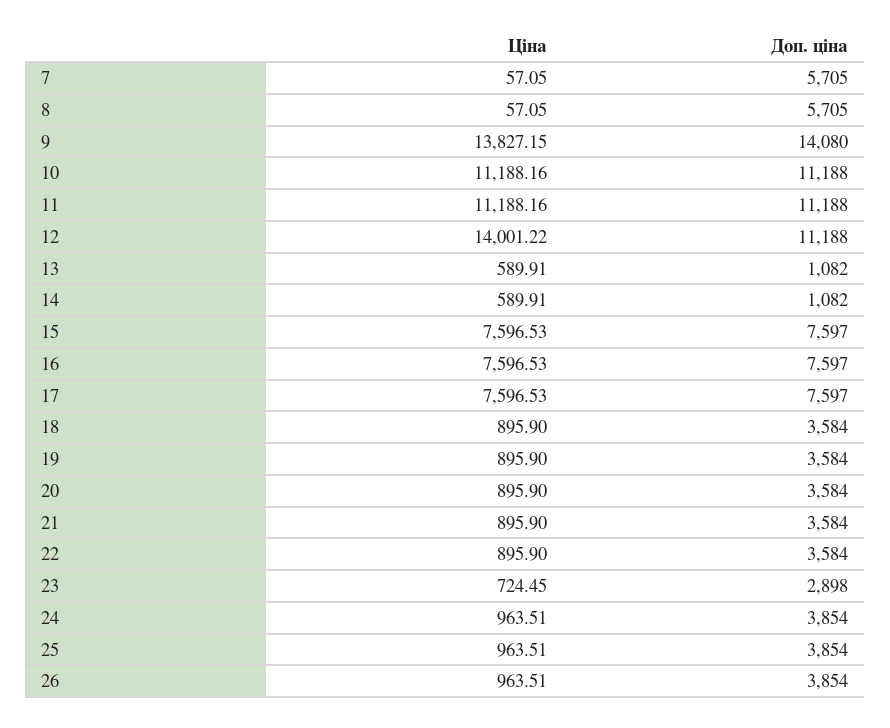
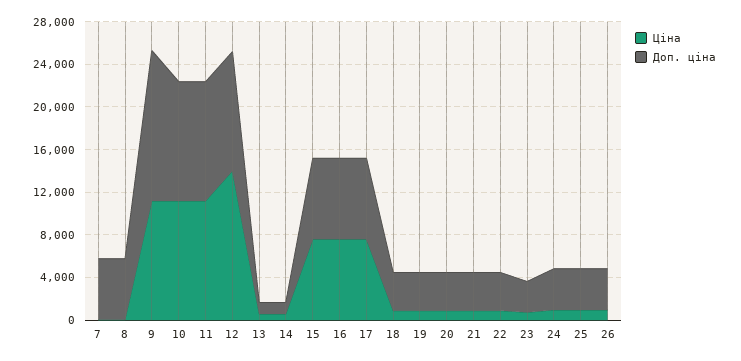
Ціна, 9: 13827.15 -> 11000

